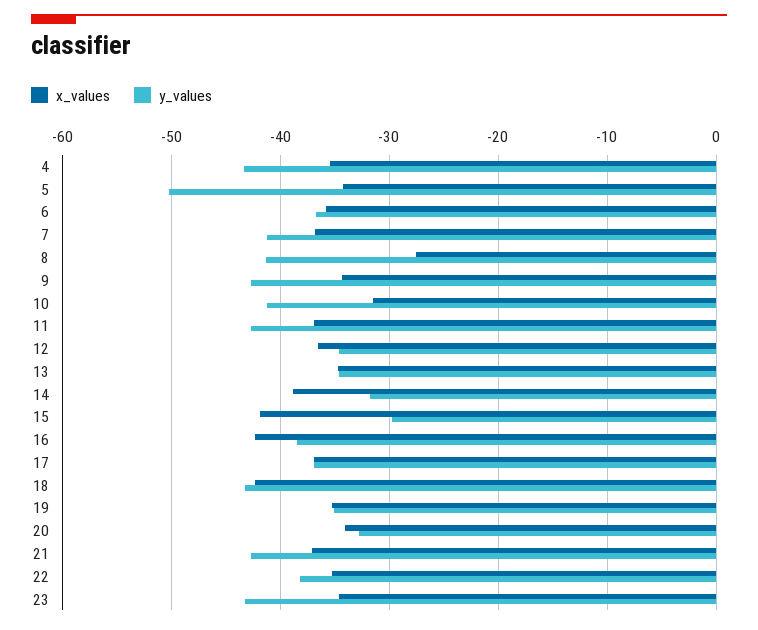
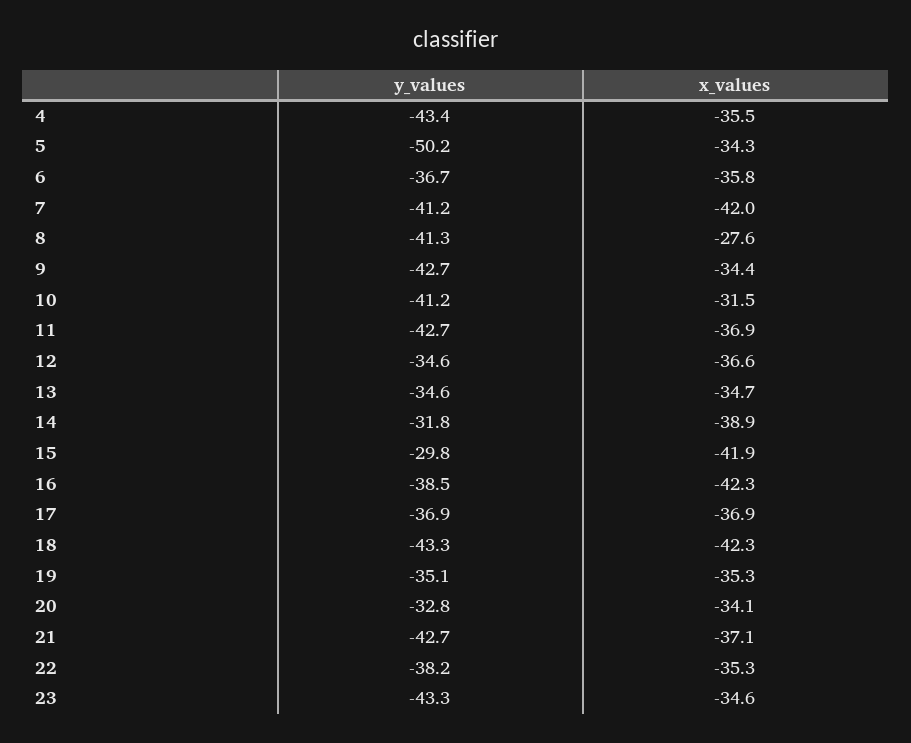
x_values, 7: -37 -> -42

